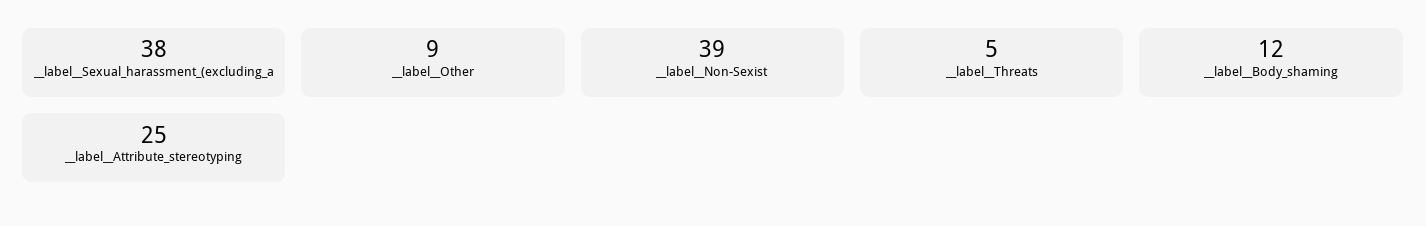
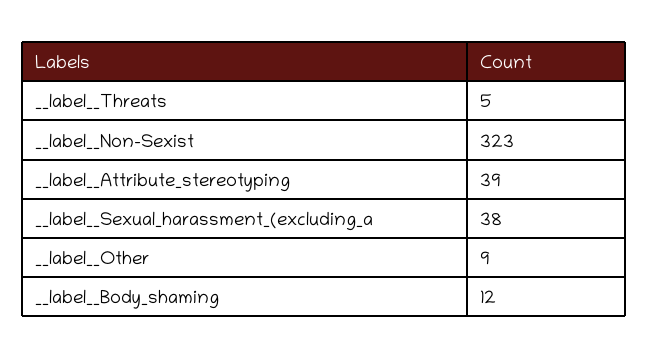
__label__Non-Sexist: 39 -> 323
__label__Attribute_stereotyping: 25 -> 39

